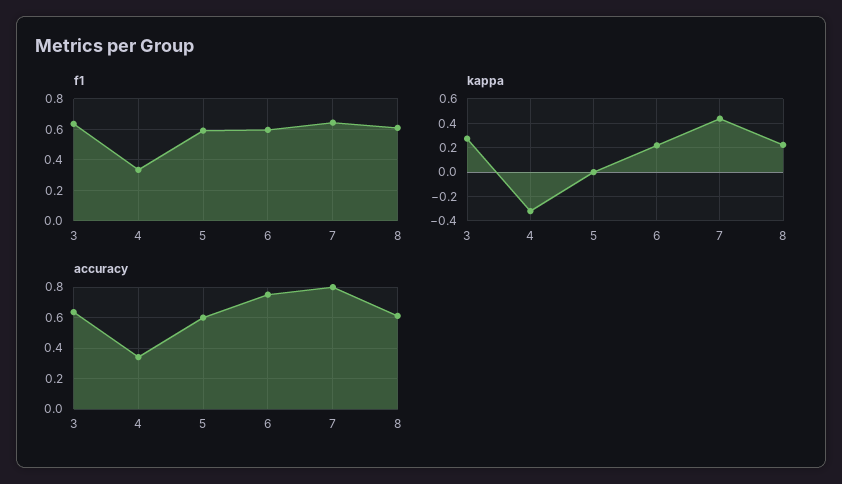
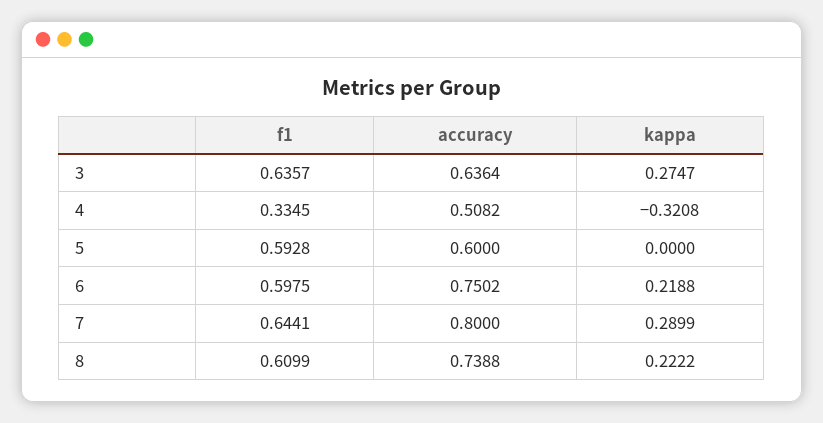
kappa, 7: 0.45 -> 0.2899
accuracy, 4: 0.35 -> 0.5082
accuracy, 8: 0.6 -> 0.7388

